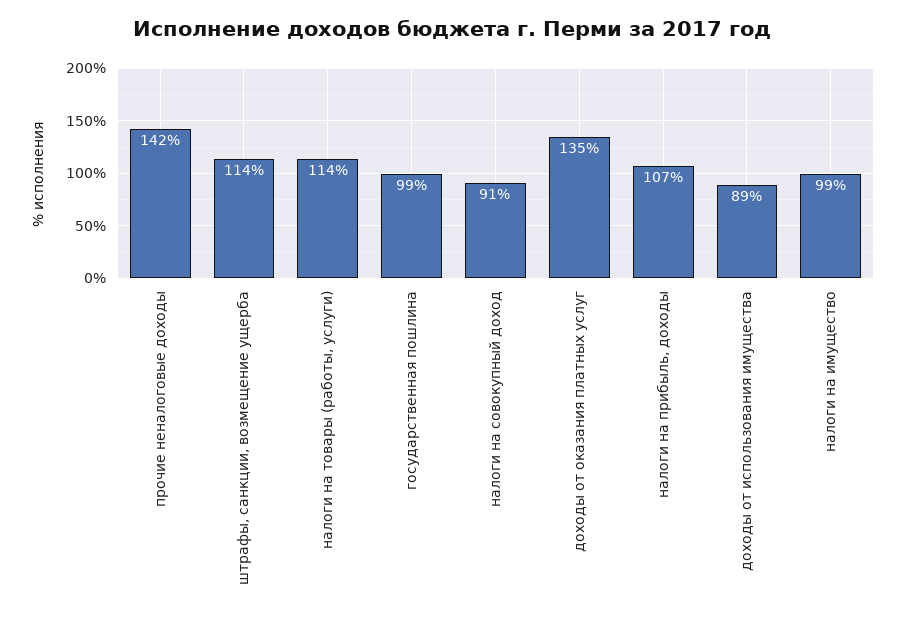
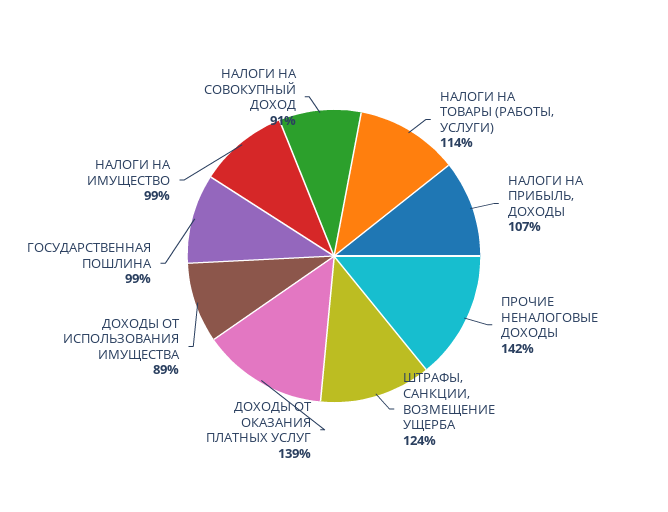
штрафы, санкции, возмещение ущерба: 114 -> 124
доходы от оказания платных услуг: 135 -> 139

